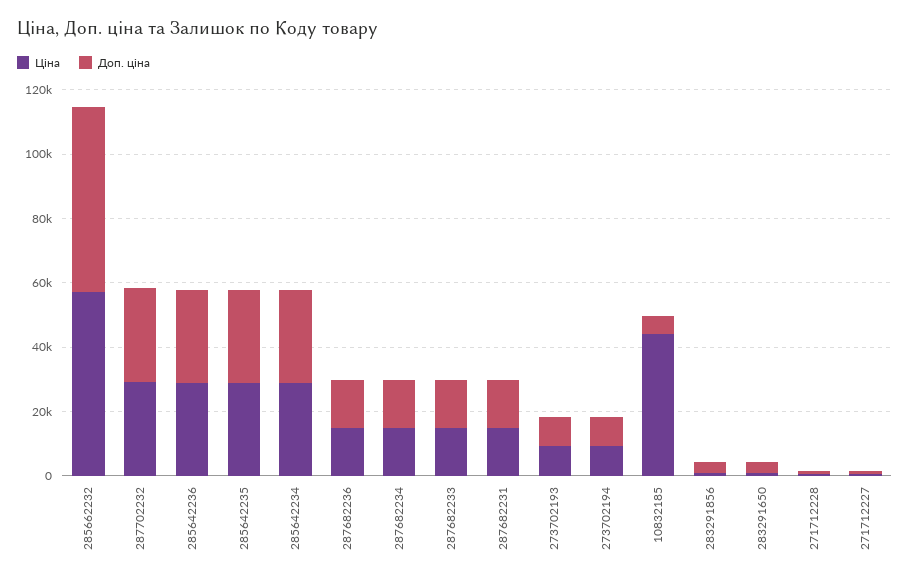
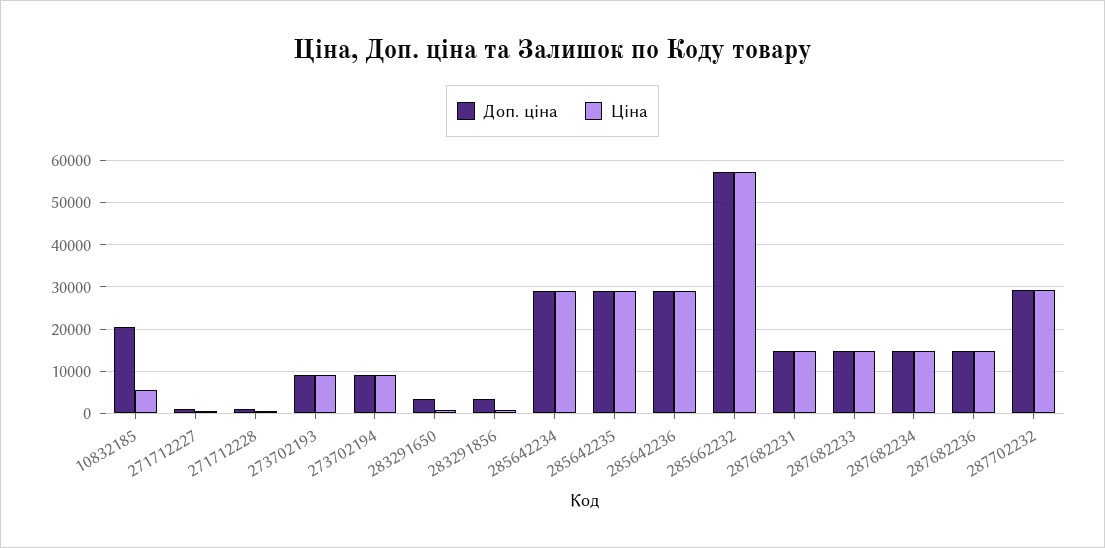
Ціна, 10832185: 45000 -> 6000
Доп. ціна, 10832185: 5000 -> 20000

